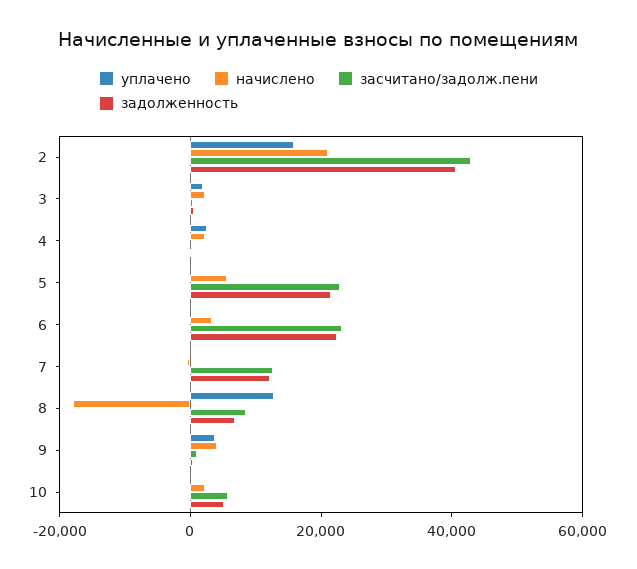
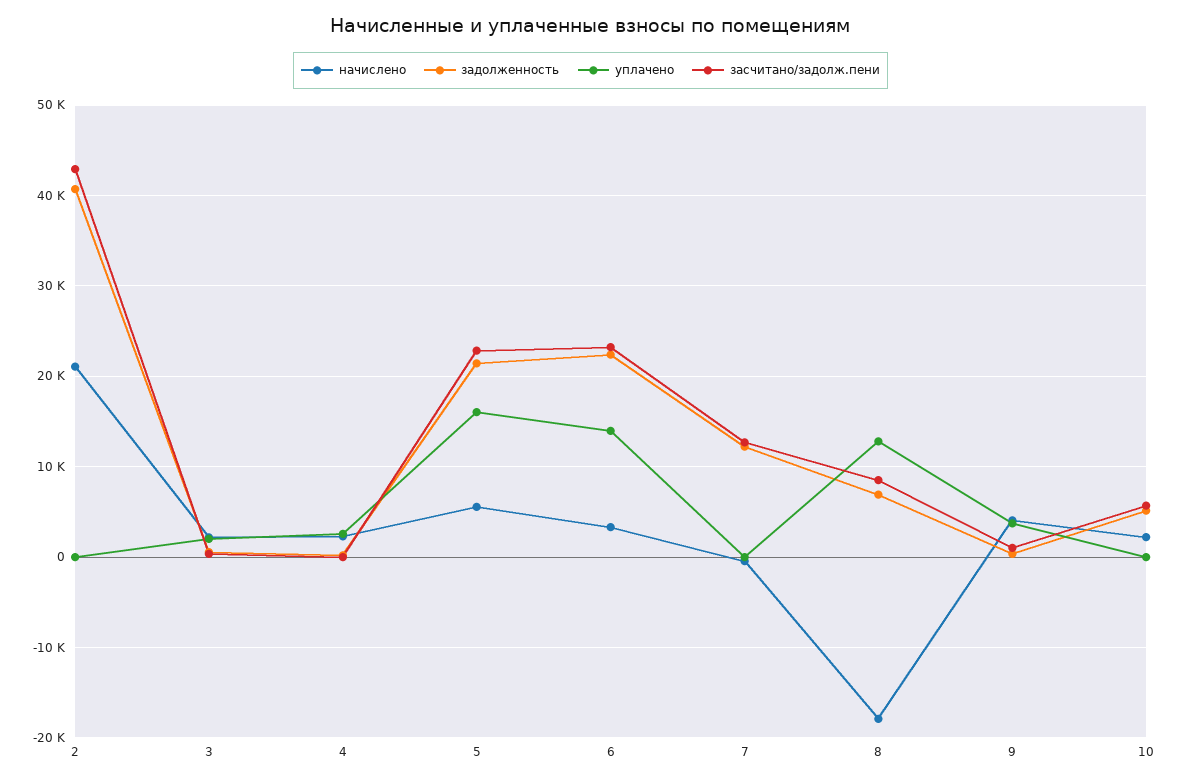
уплачено, 2: 15000 -> 0
уплачено, 5: 0 -> 16000
уплачено, 6: 0 -> 14000

